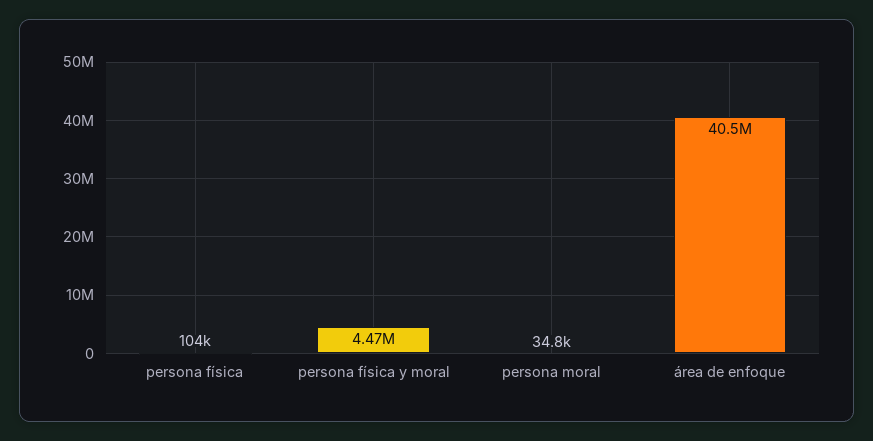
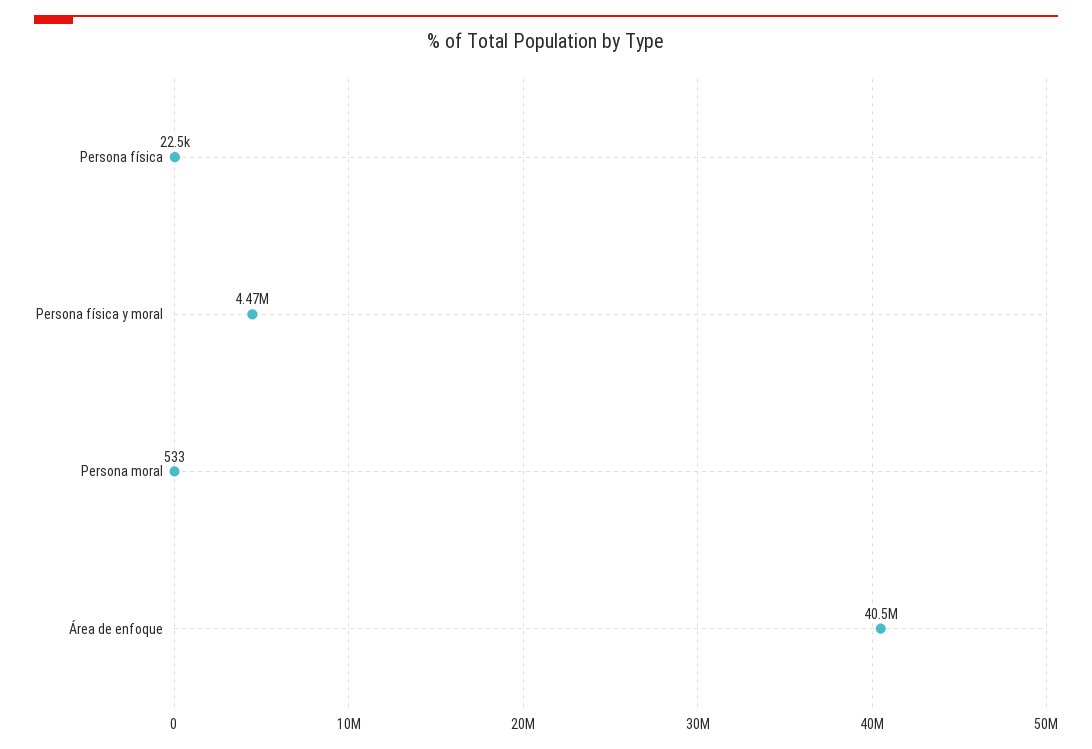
persona física: 104000 -> 22500
persona moral: 34800 -> 533

